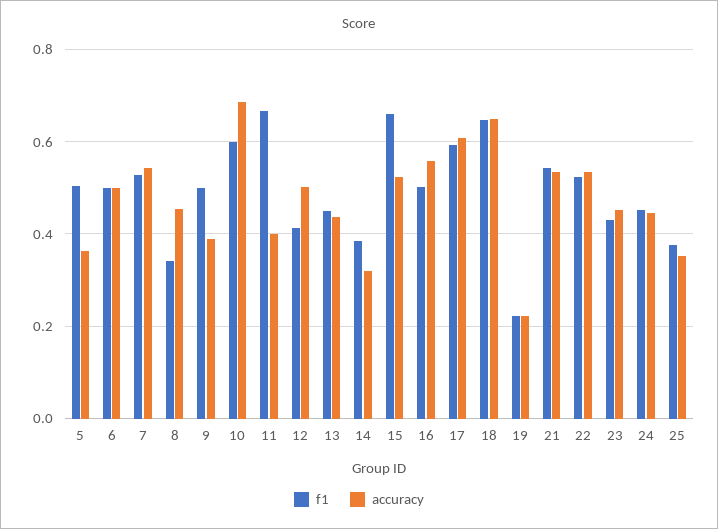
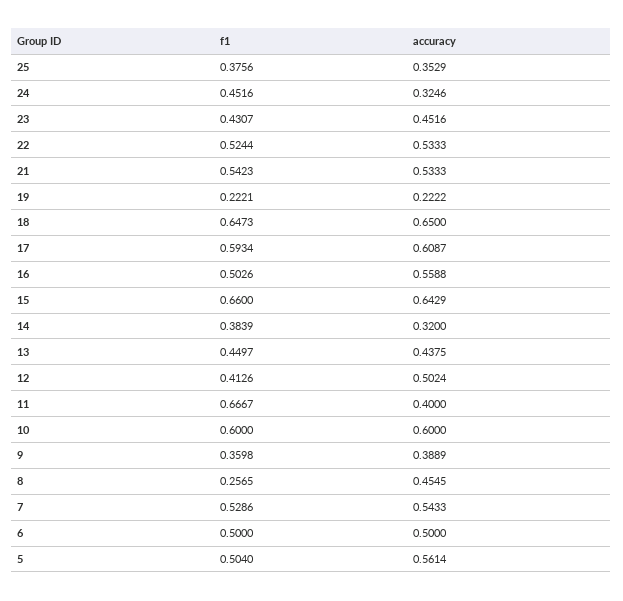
accuracy, 5: 0.36 -> 0.5614
f1, 8: 0.34 -> 0.2565
f1, 9: 0.5 -> 0.3598
accuracy, 10: 0.68 -> 0.6
accuracy, 15: 0.52 -> 0.6429
accuracy, 24: 0.44 -> 0.3246

